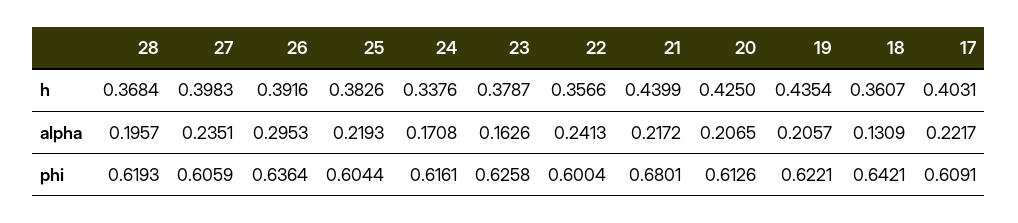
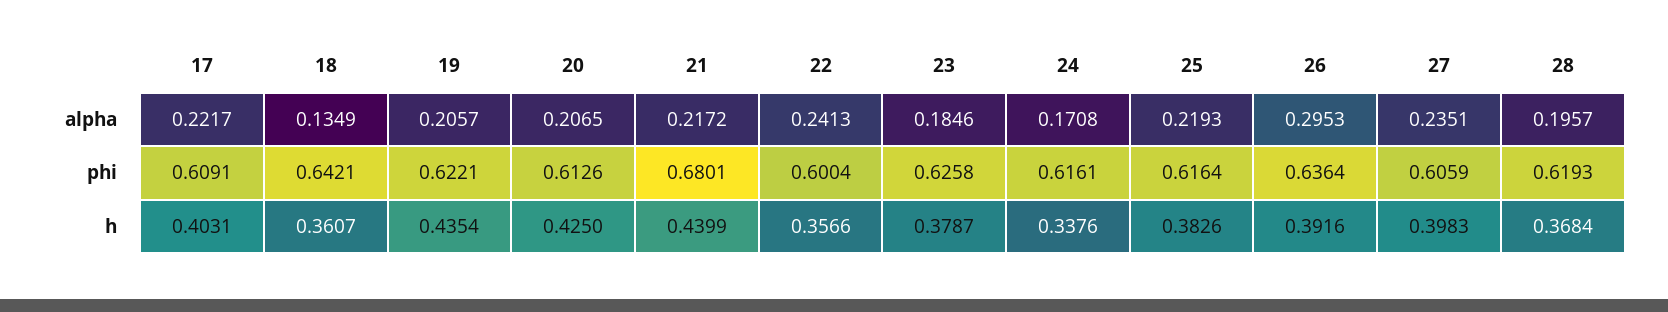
23, alpha: 0.1626 -> 0.1846
18, alpha: 0.1309 -> 0.1349
25, phi: 0.6044 -> 0.6164

